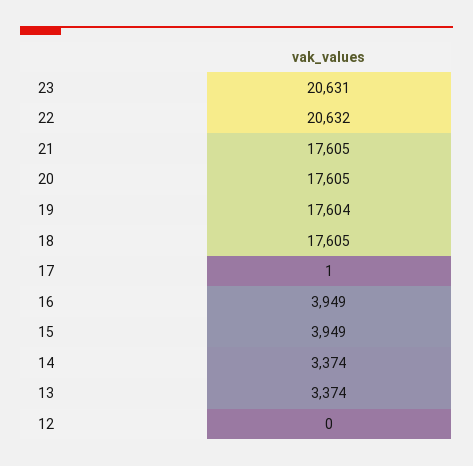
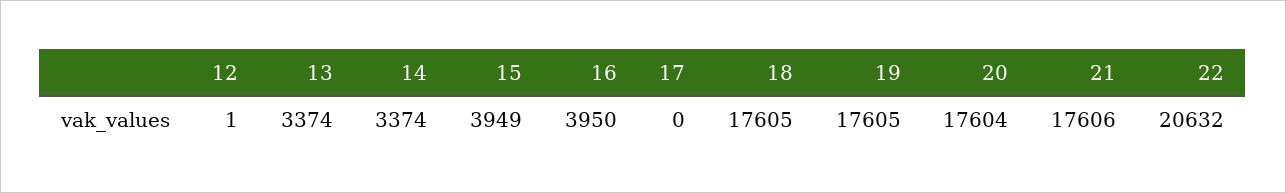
23: 20631 -> none
21: 17605 -> 17606
20: 17605 -> 17604
19: 17604 -> 17605
17: 1 -> 0
16: 3949 -> 3950
12: 0 -> 1

